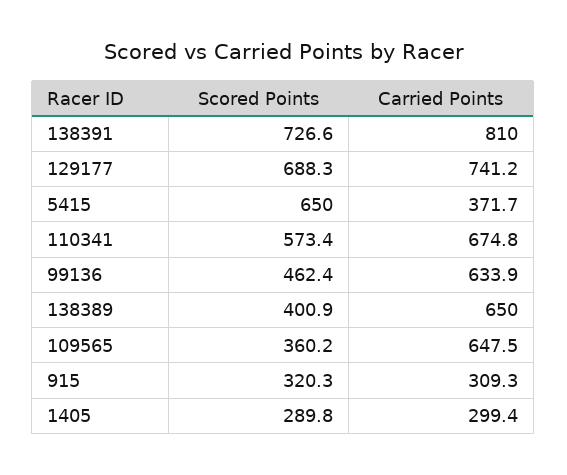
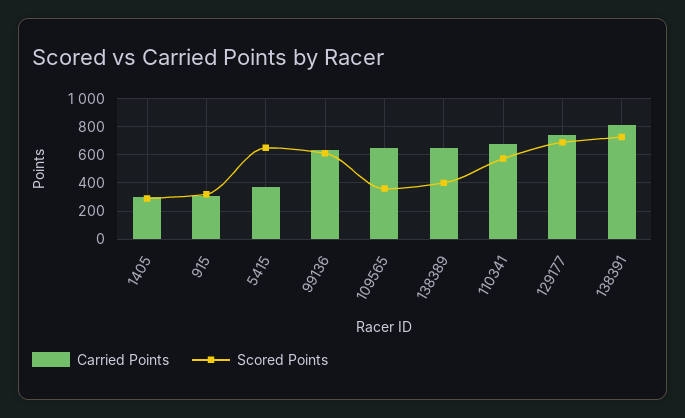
Scored Points, 99136: 462.4 -> 600

